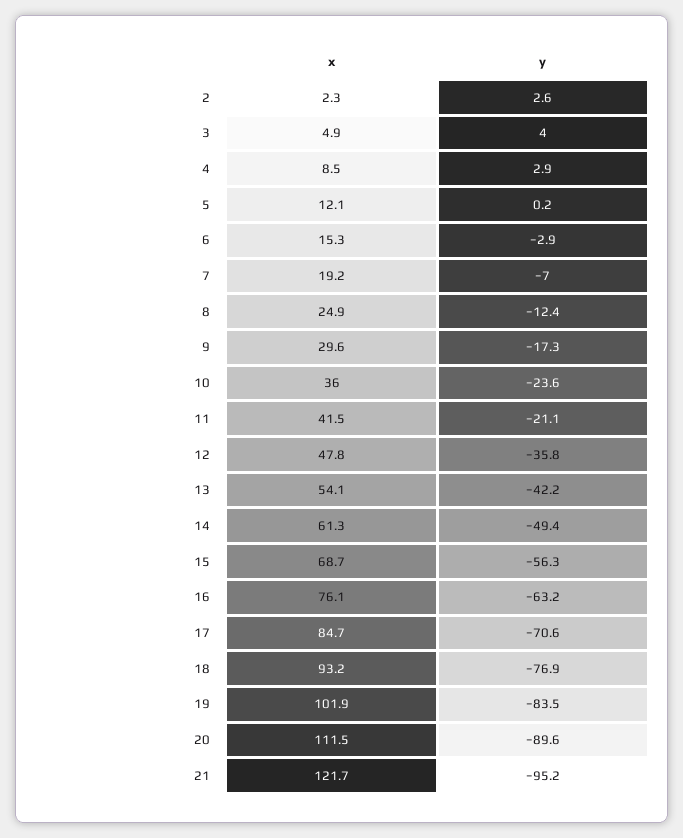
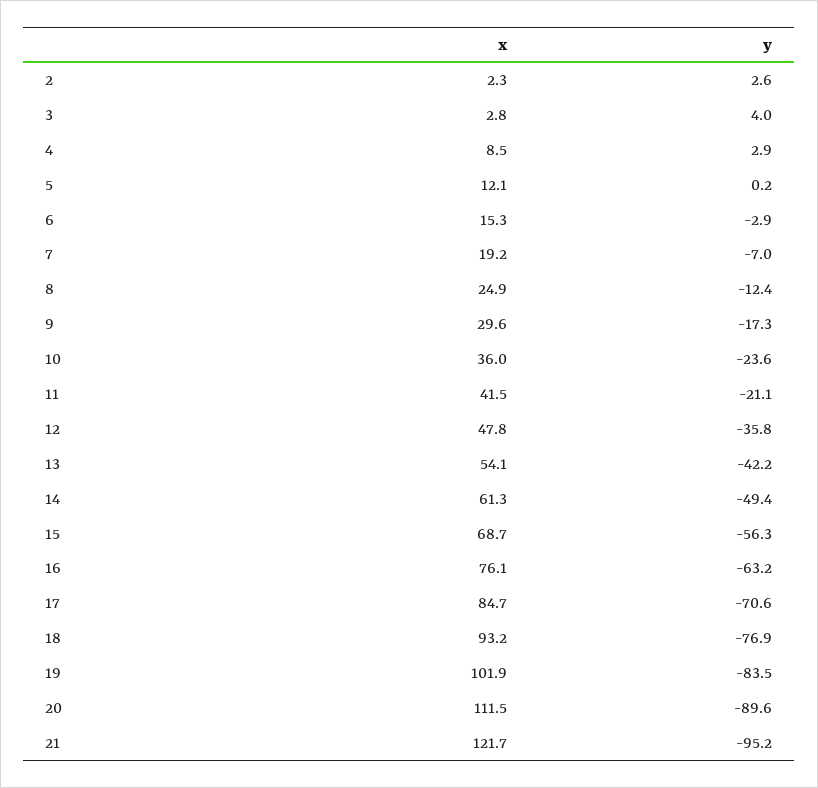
x, 3: 4.9 -> 2.8

